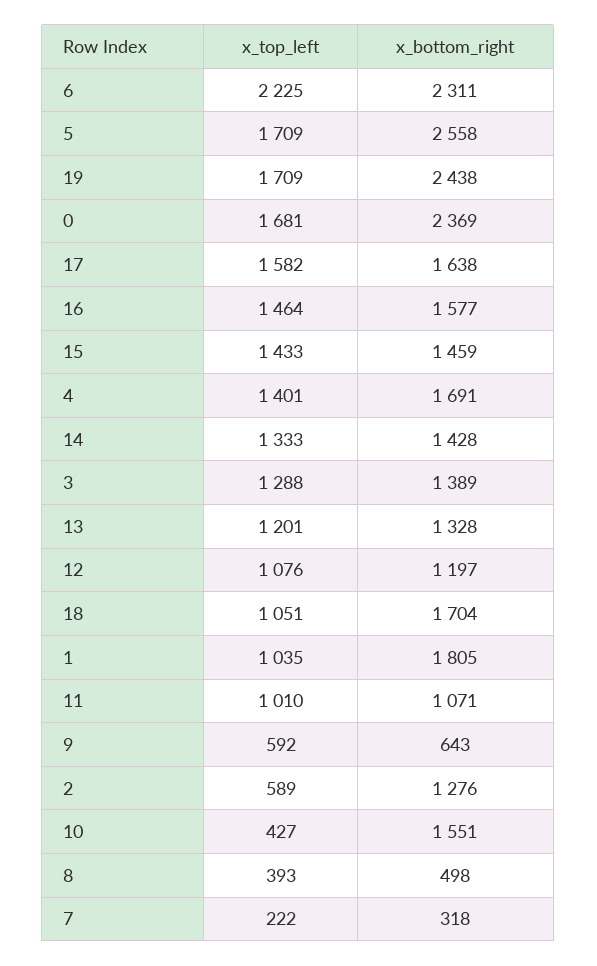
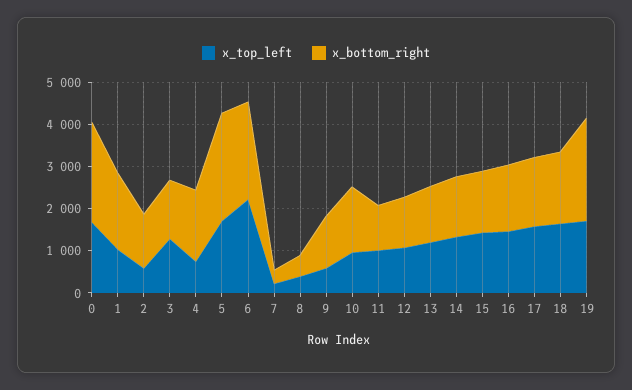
x_top_left, 4: 1401 -> 800
x_top_left, 18: 1051 -> 1600
x_bottom_right, 9: 643 -> 1200
x_top_left, 10: 427 -> 1000

